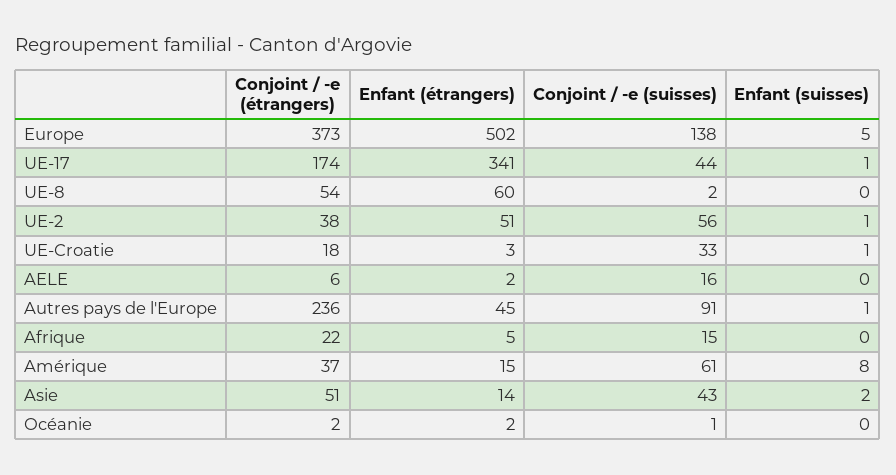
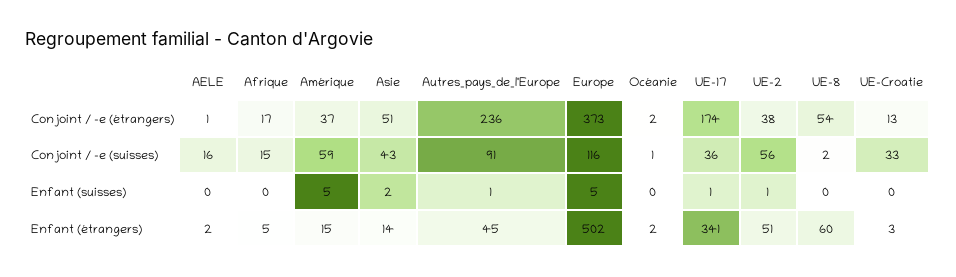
Conjoint / -e (suisses), Europe: 138 -> 116
Conjoint / -e (suisses), UE-17: 44 -> 36
Conjoint / -e (étrangers), UE-Croatie: 18 -> 13
Enfant (suisses), UE-Croatie: 1 -> 0
Conjoint / -e (étrangers), AELE: 6 -> 1
Conjoint / -e (étrangers), Afrique: 22 -> 17
Conjoint / -e (suisses), Amérique: 61 -> 59
Enfant (suisses), Amérique: 8 -> 5

